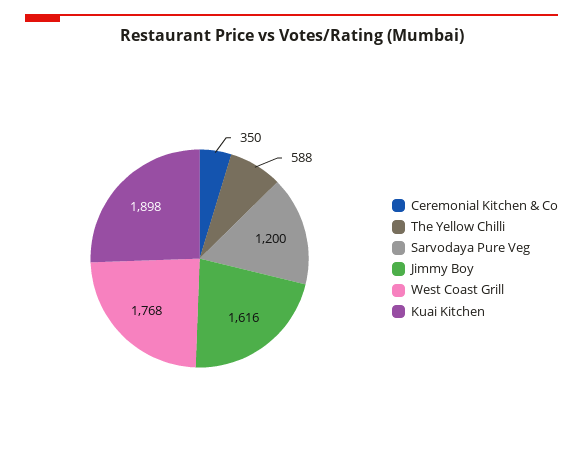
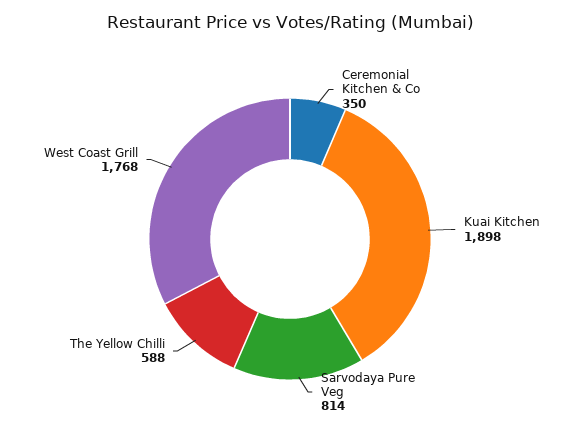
Sarvodaya Pure Veg: 1200 -> 814
Jimmy Boy: 1616 -> none

